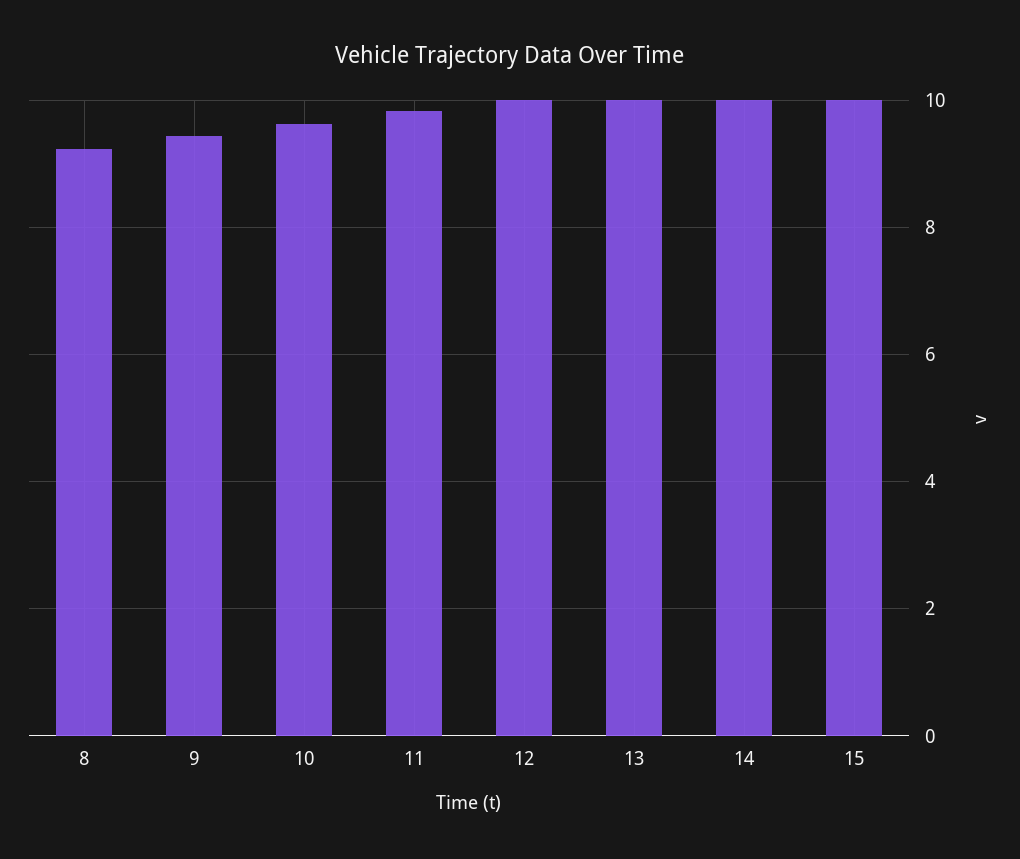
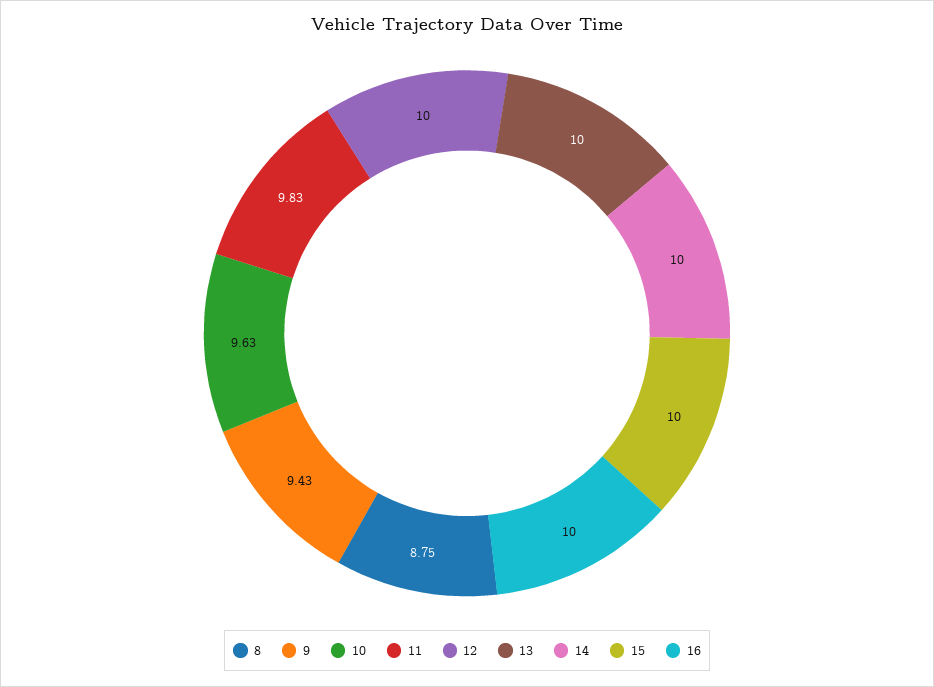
8: 9.2 -> 8.75
16: none -> 10

